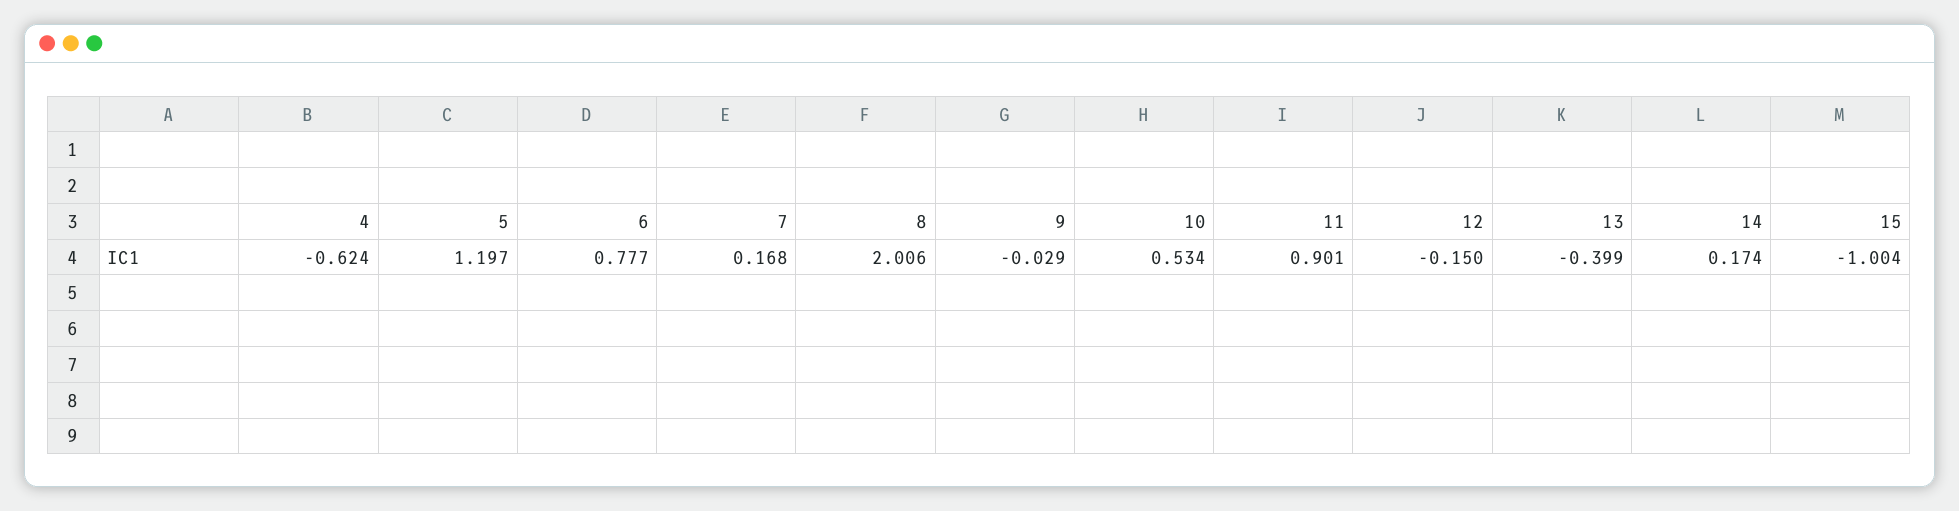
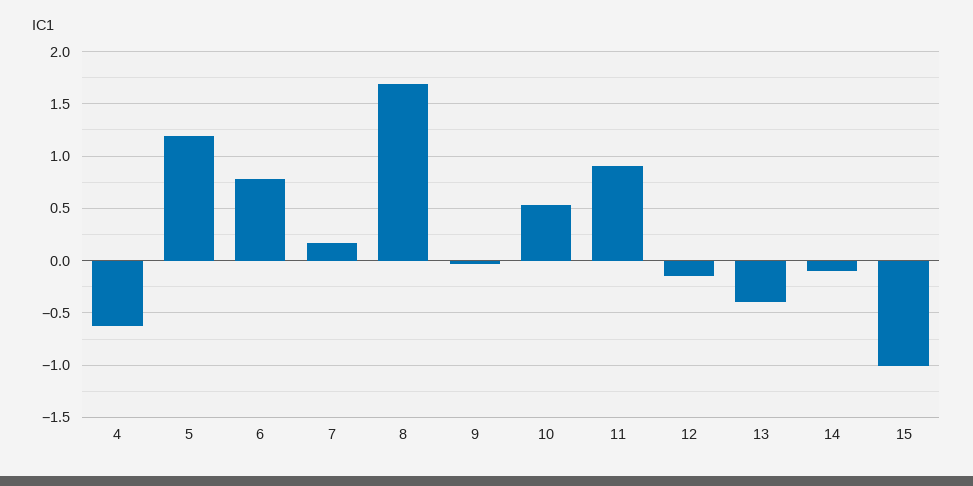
8: 2.006 -> 1.7
14: 0.174 -> -0.1

